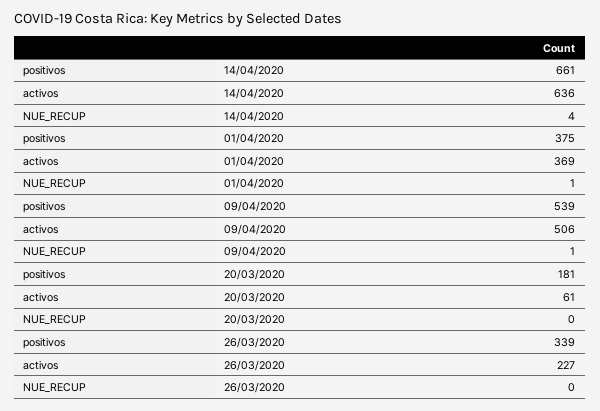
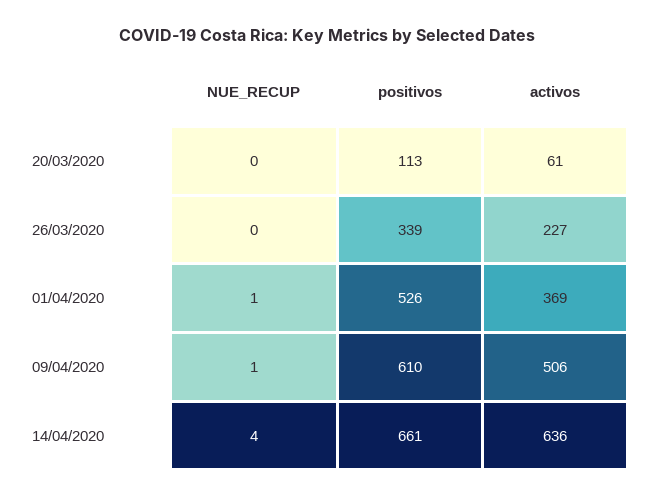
positivos, 01/04/2020: 375 -> 526
positivos, 09/04/2020: 539 -> 610
positivos, 20/03/2020: 181 -> 113

